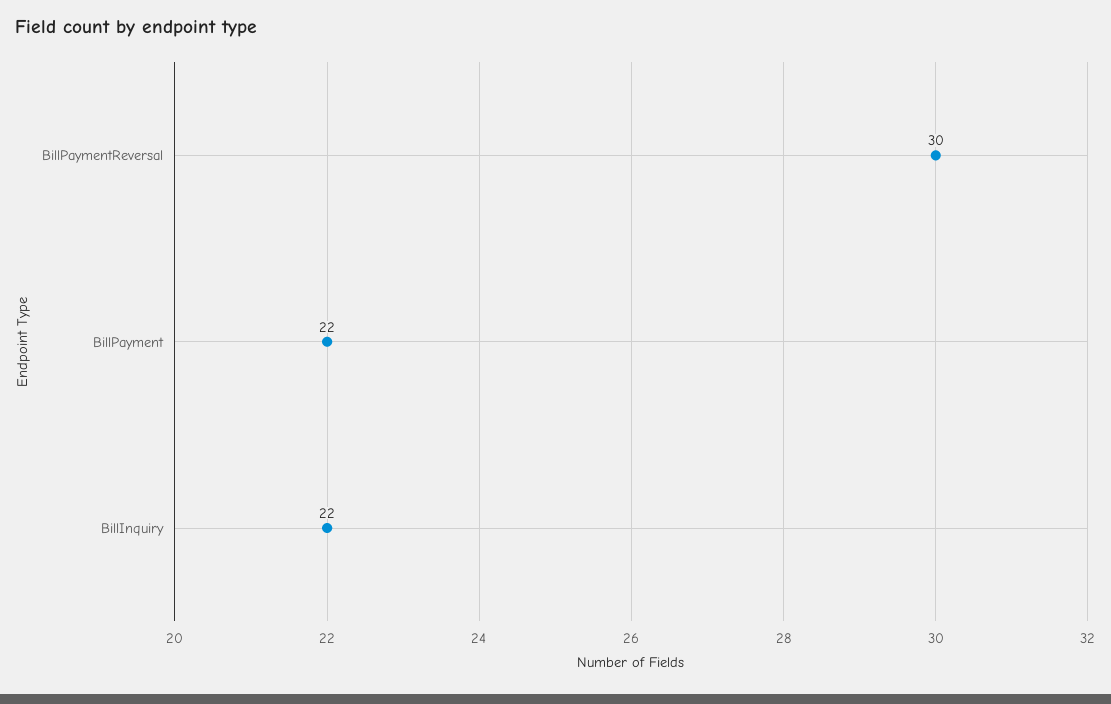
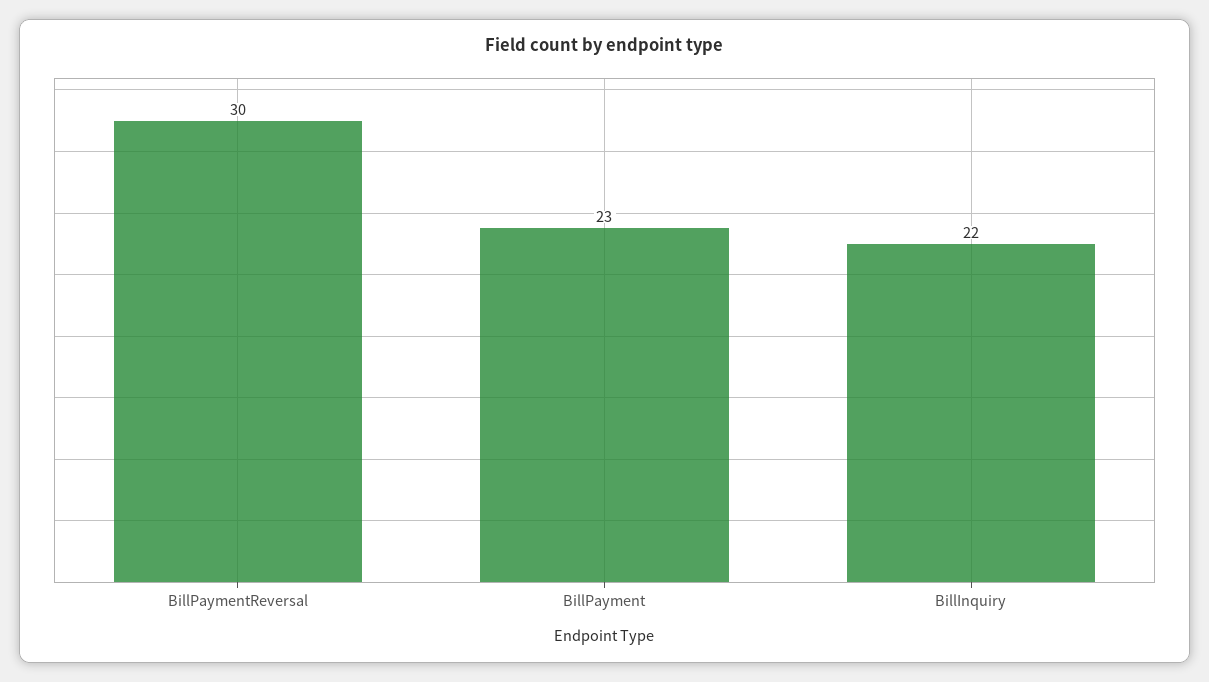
BillPayment: 22 -> 23

